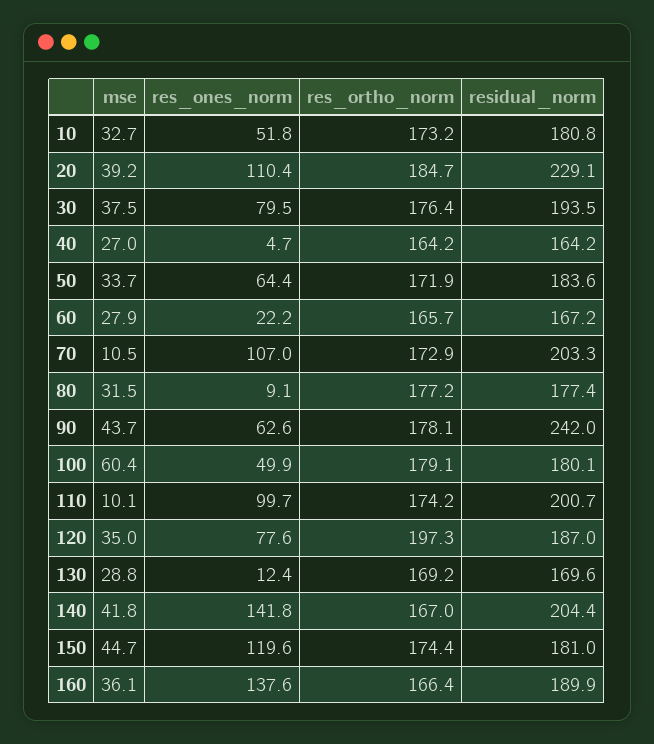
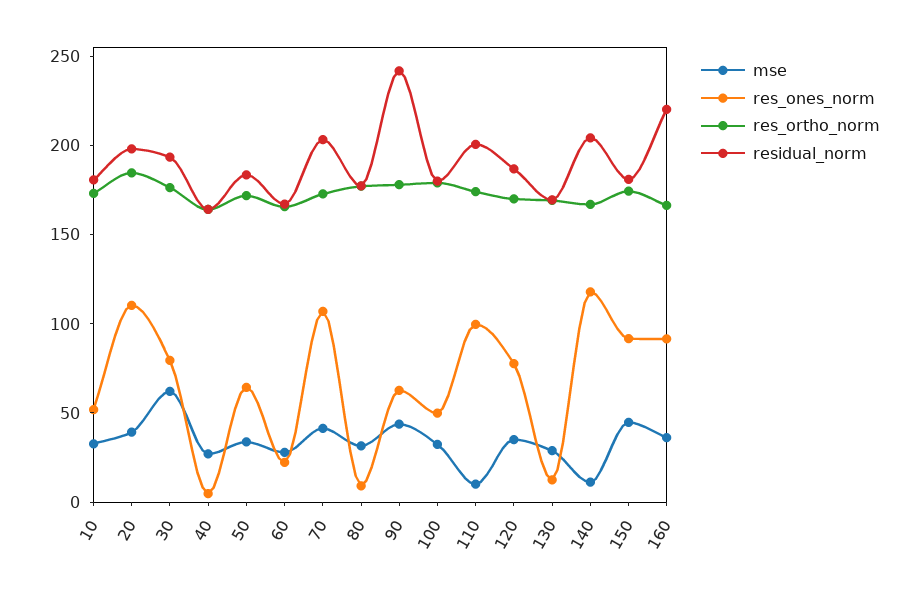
residual_norm, 20: 229.1 -> 200
mse, 30: 37.5 -> 60
mse, 70: 10.5 -> 40
mse, 100: 60.4 -> 30
res_ortho_norm, 120: 197.3 -> 170
mse, 140: 41.8 -> 10
res_ones_norm, 140: 141.8 -> 120
res_ones_norm, 150: 119.6 -> 90
res_ones_norm, 160: 137.6 -> 90
residual_norm, 160: 189.9 -> 220

